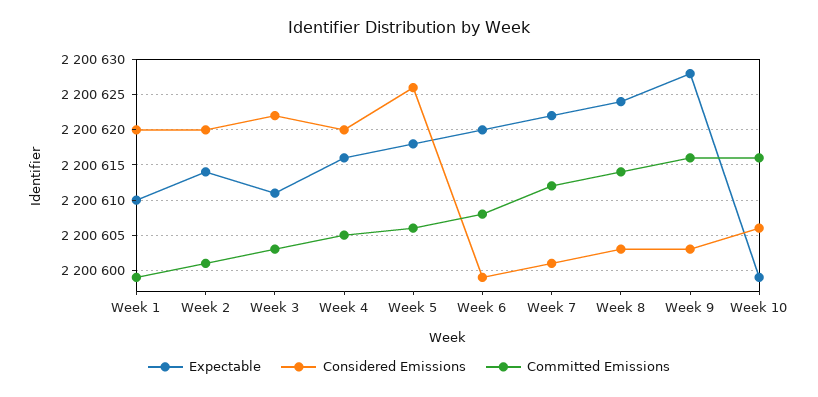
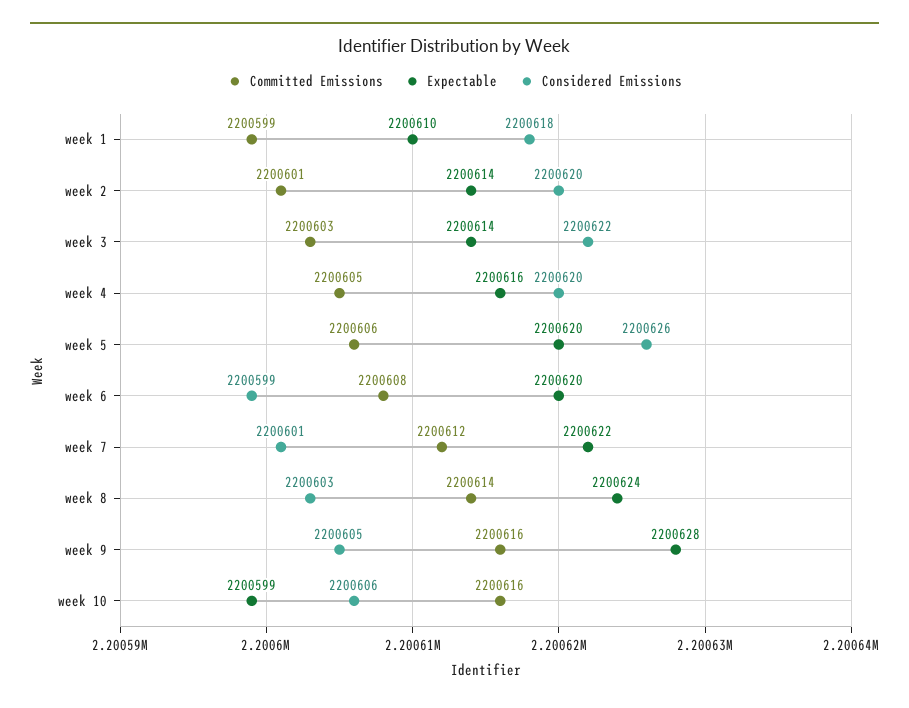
Considered Emissions, Week 1: 2200620 -> 2200618
Expectable, Week 3: 2200611 -> 2200614
Expectable, Week 5: 2200618 -> 2200620
Considered Emissions, Week 9: 2200603 -> 2200605

